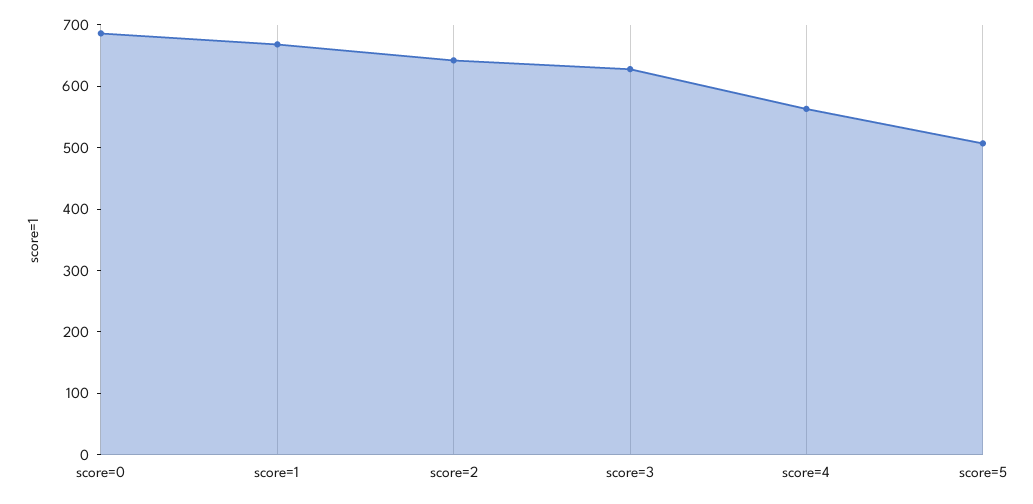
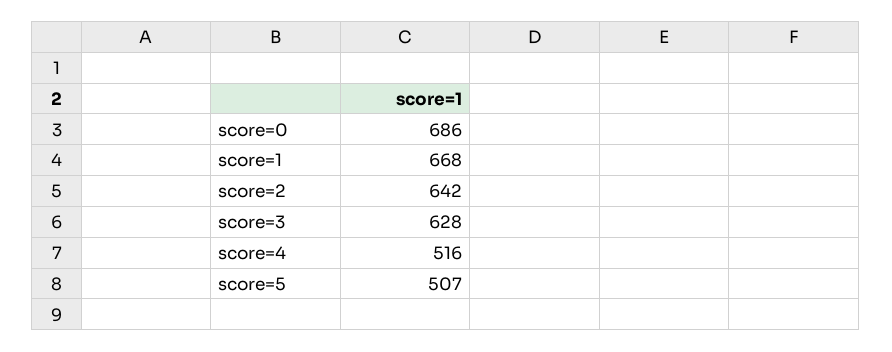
score=4: 560 -> 516

